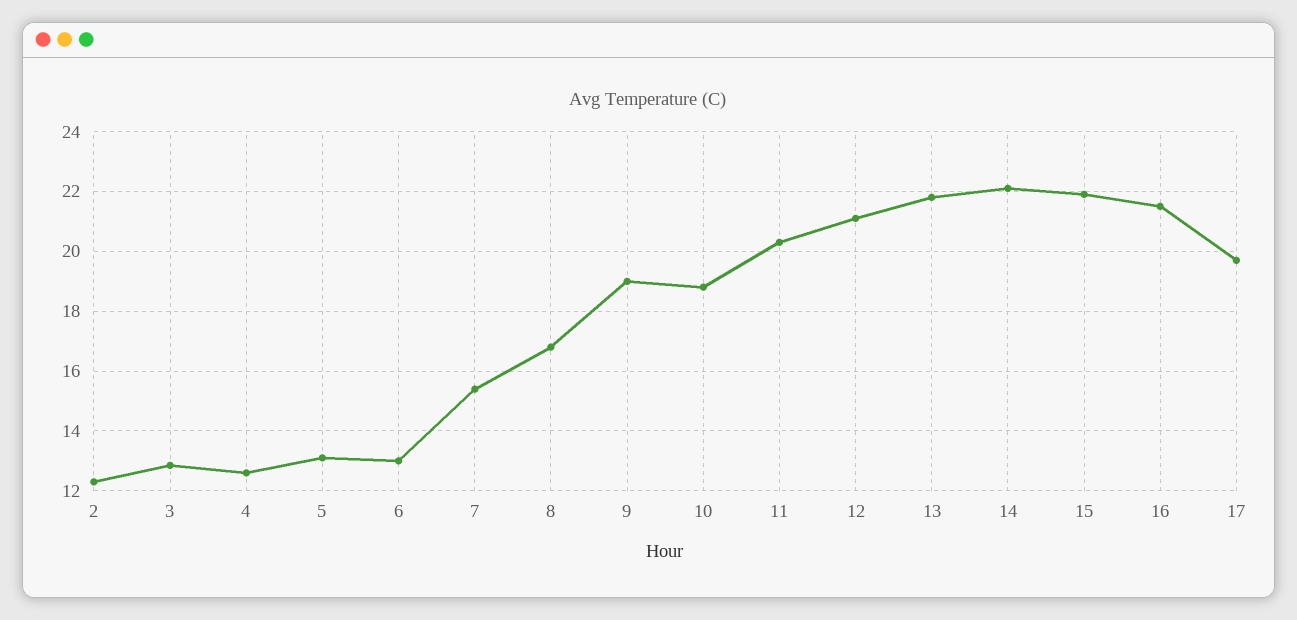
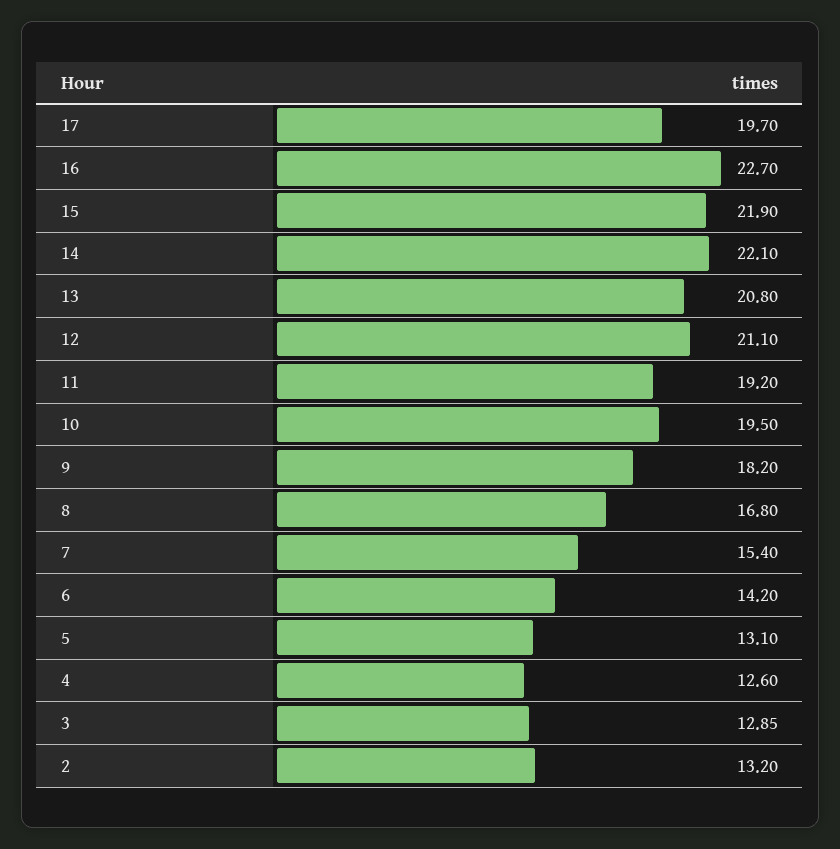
2: 12.25 -> 13.2
6: 13 -> 14.2
9: 19 -> 18.2
10: 18.75 -> 19.5
11: 20.25 -> 19.2
13: 21.75 -> 20.8
16: 21.5 -> 22.7

